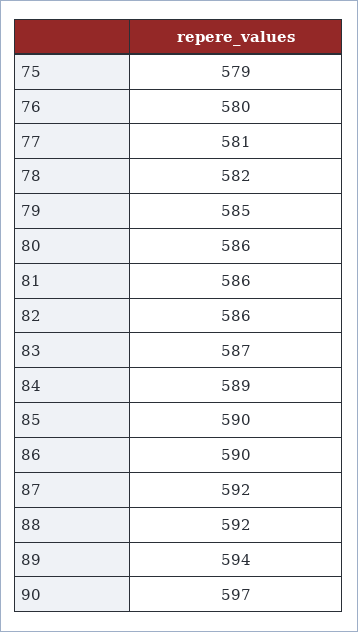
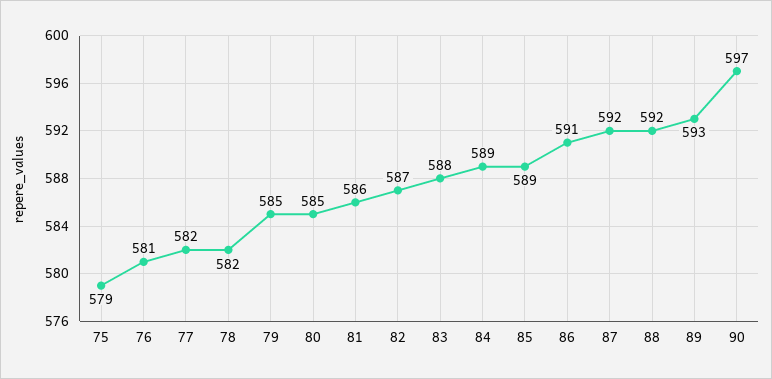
76: 580 -> 581
77: 581 -> 582
80: 586 -> 585
82: 586 -> 587
83: 587 -> 588
85: 590 -> 589
86: 590 -> 591
89: 594 -> 593

